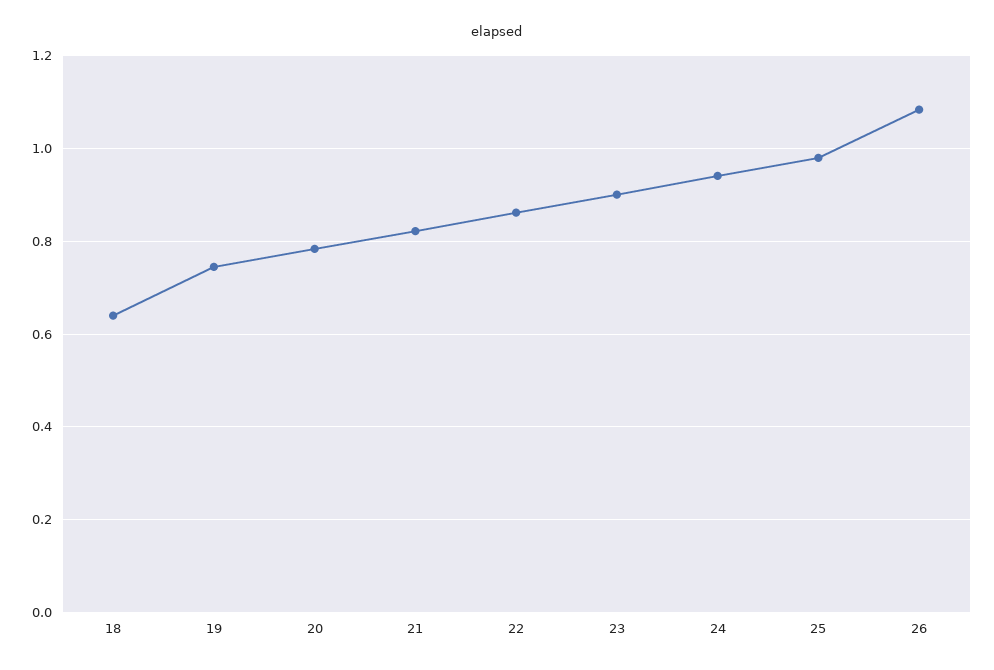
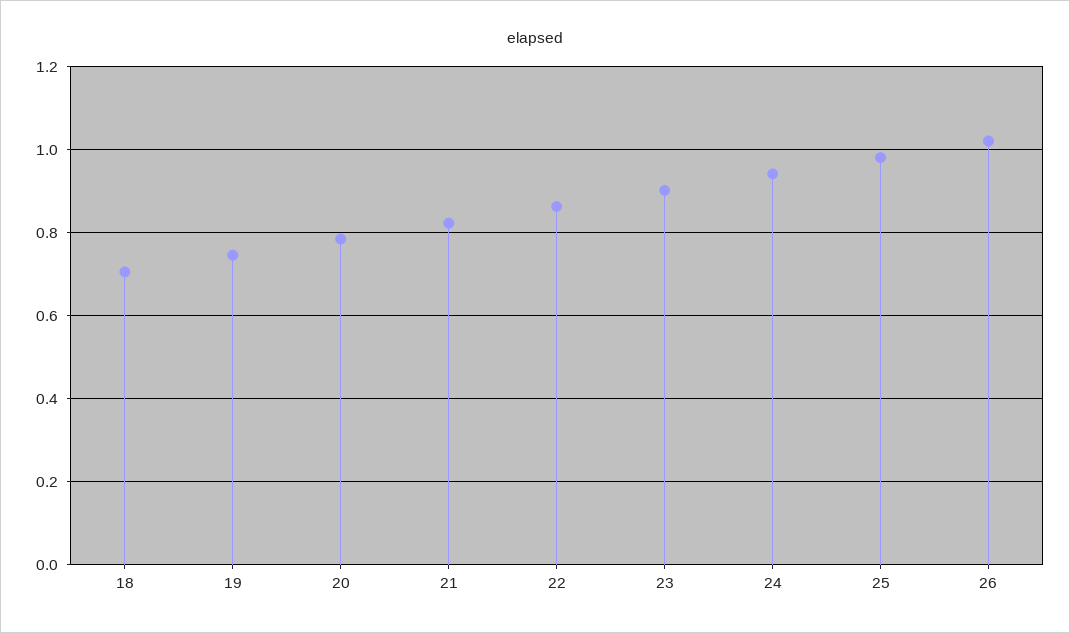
18: 0.64 -> 0.7
26: 1.08 -> 1.02

